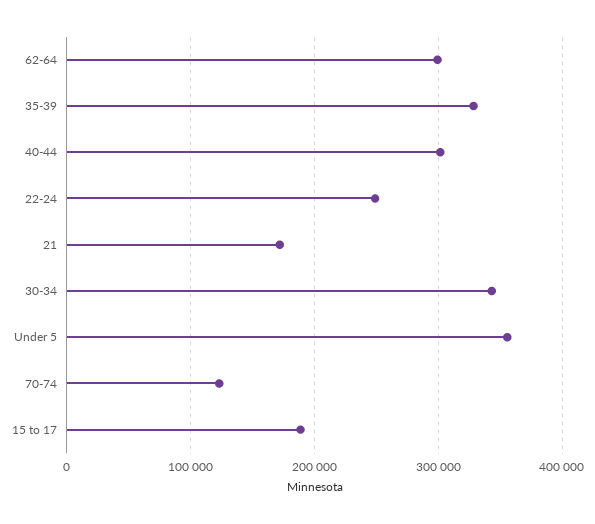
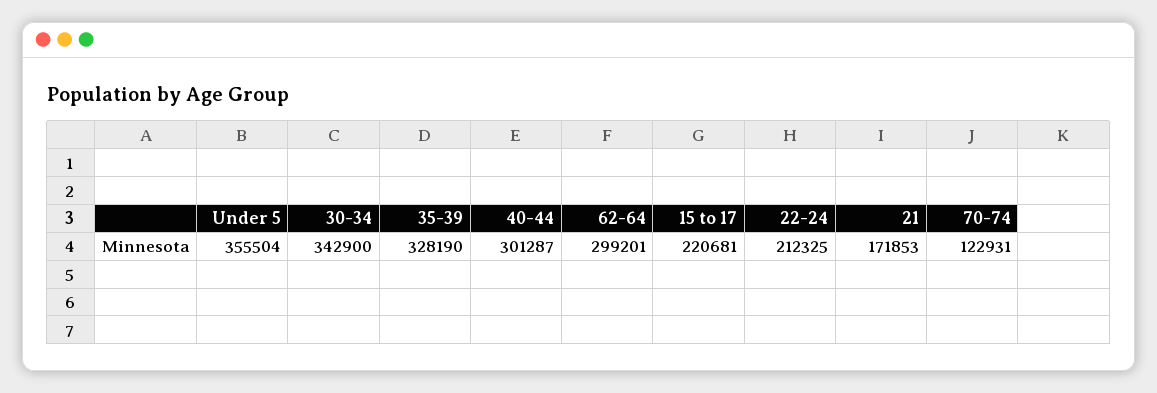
22-24: 250000 -> 212325
15 to 17: 190000 -> 220681

